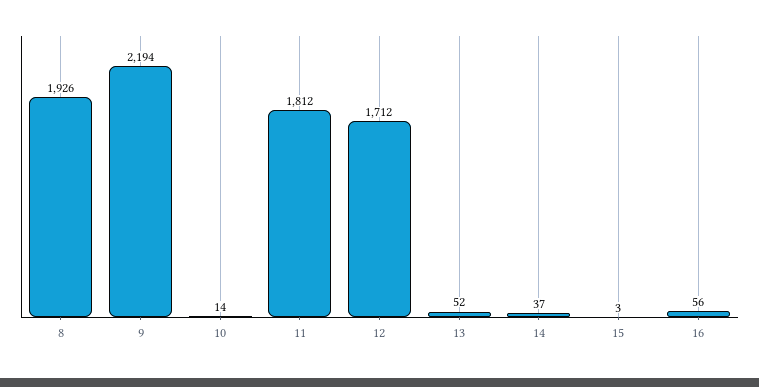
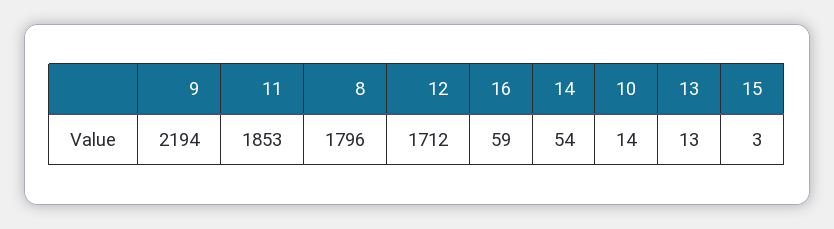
8: 1926 -> 1796
11: 1812 -> 1853
13: 52 -> 13
14: 37 -> 54
16: 56 -> 59

